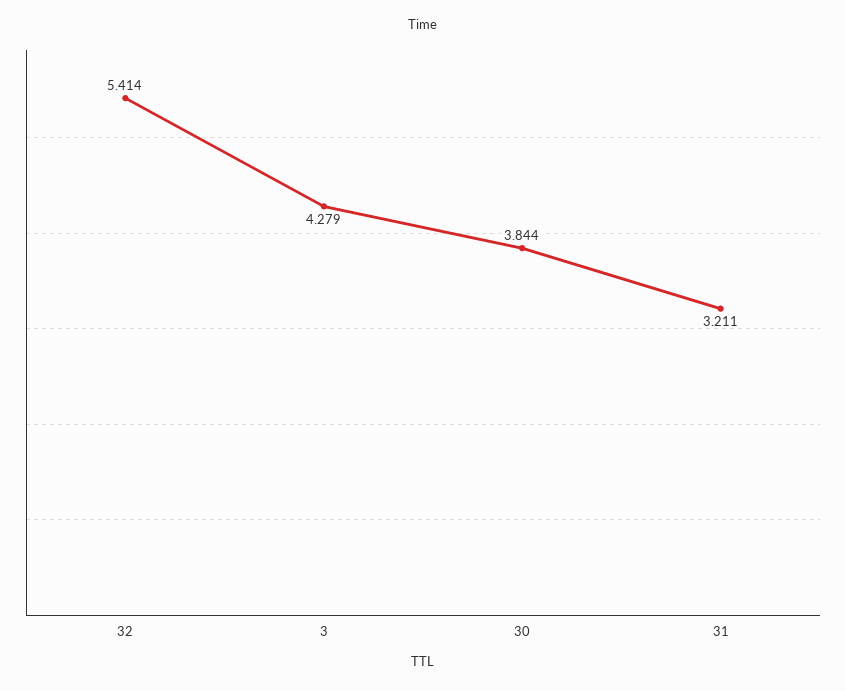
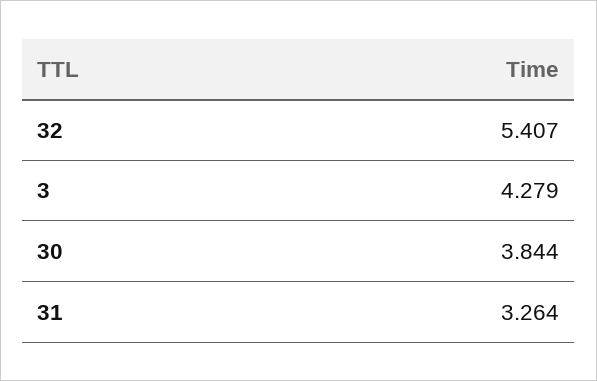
32: 5.414 -> 5.407
31: 3.211 -> 3.264

